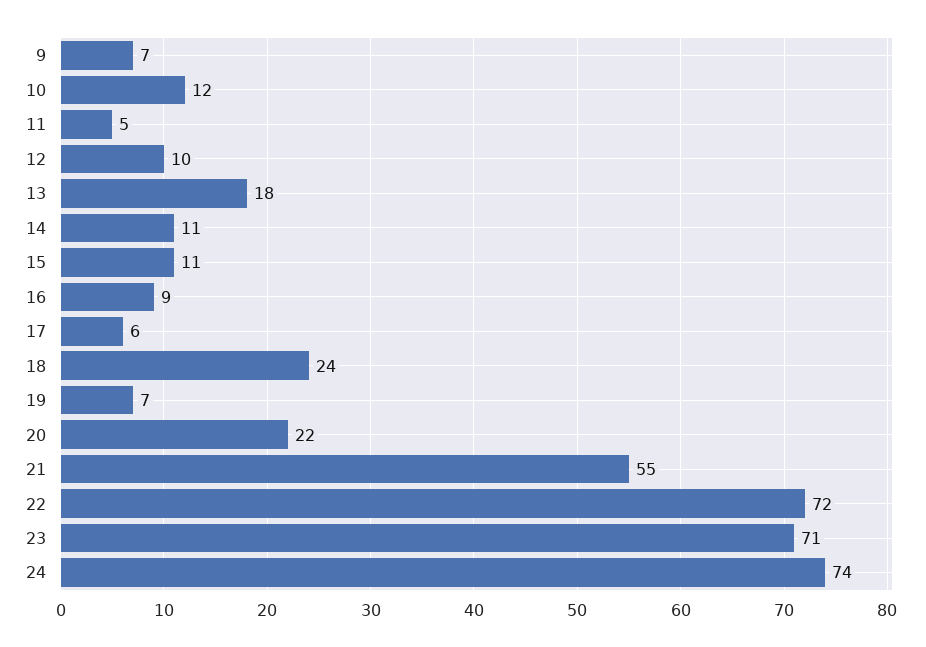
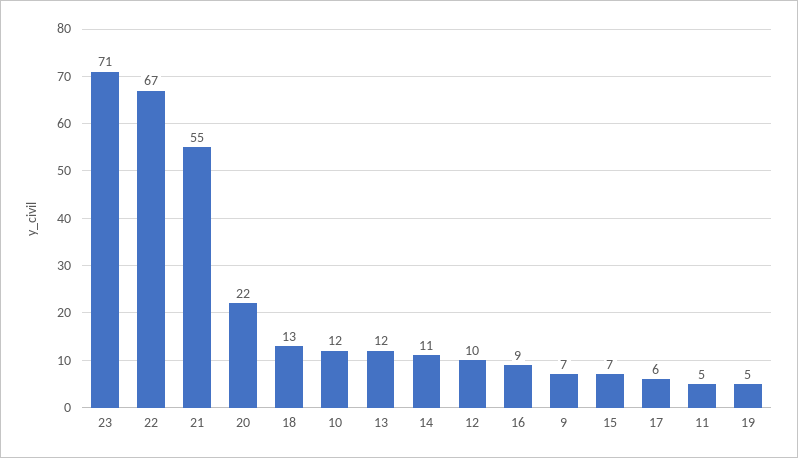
13: 18 -> 12
15: 11 -> 7
18: 24 -> 13
19: 7 -> 5
22: 72 -> 67
24: 74 -> none

